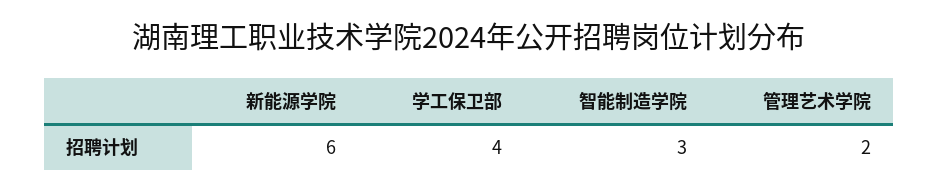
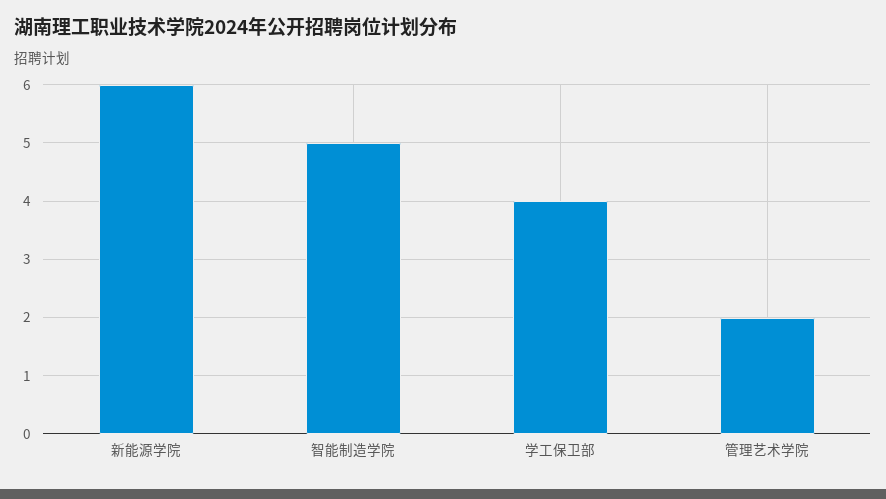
智能制造学院: 3 -> 5

